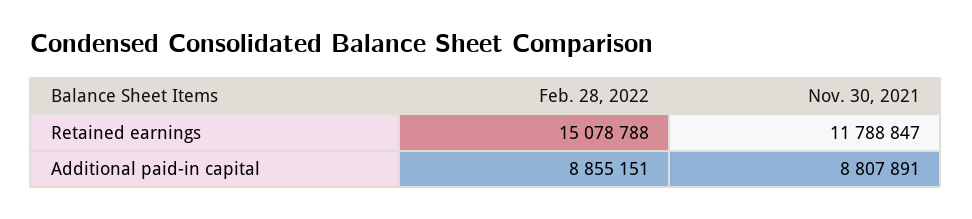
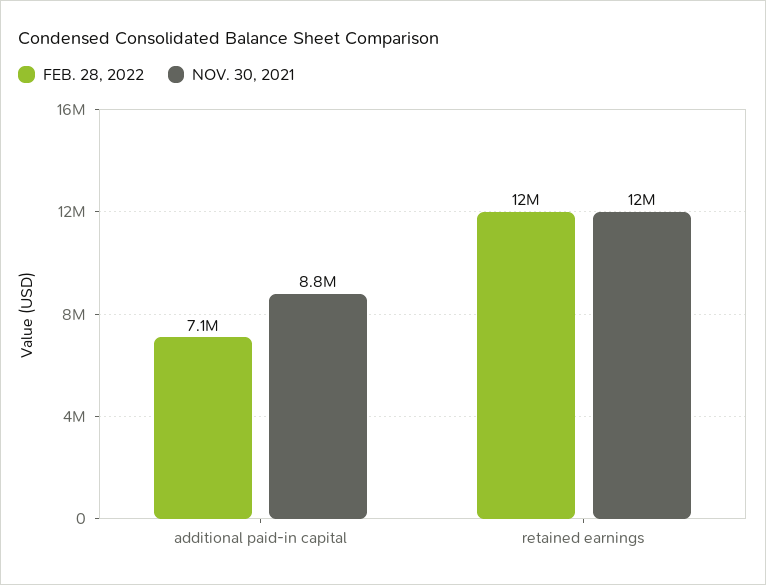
Feb. 28, 2022, Retained earnings: 15078788 -> 12000000
Feb. 28, 2022, Additional paid-in capital: 8855151 -> 7100000

